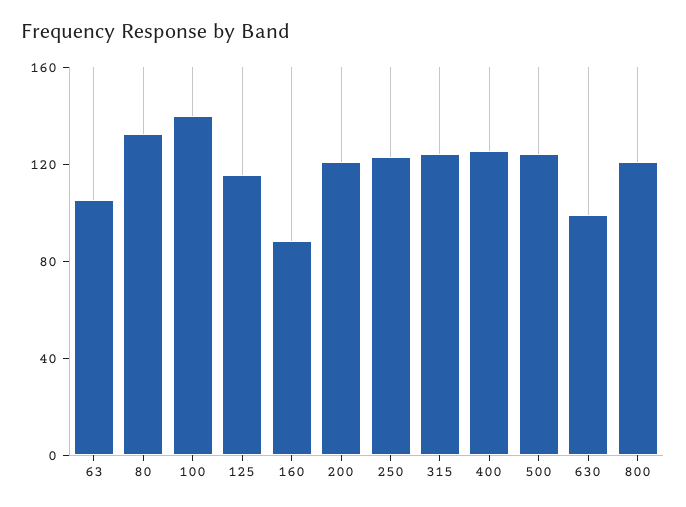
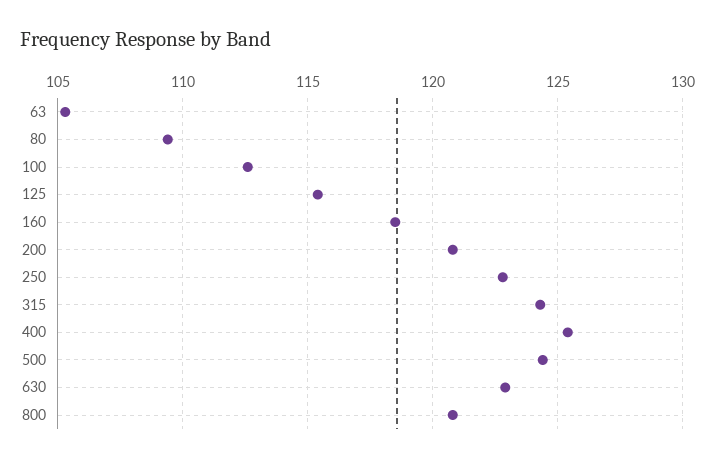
80: 130 -> 109.5
100: 140 -> 112.5
160: 90 -> 118.5
630: 100 -> 123

